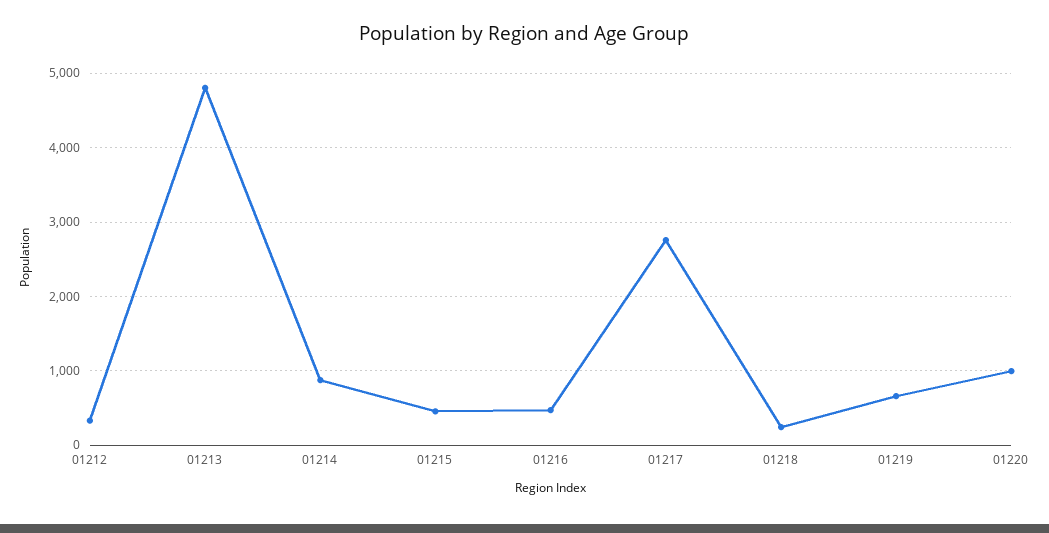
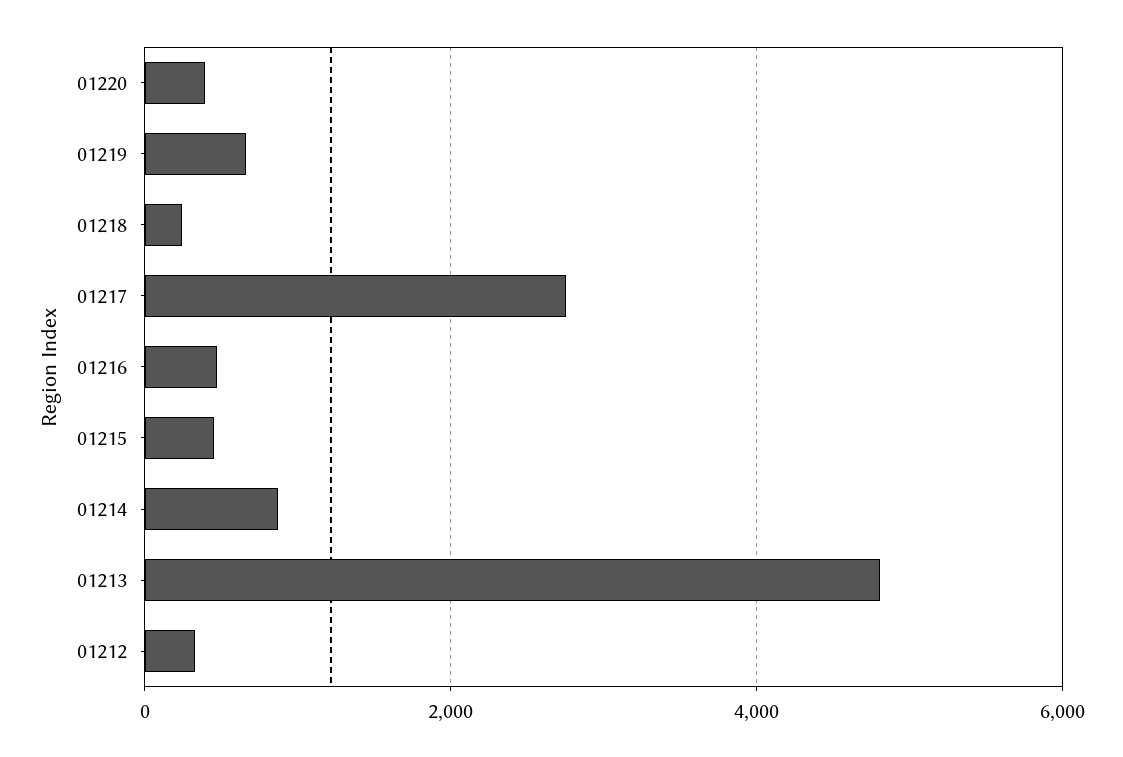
01220: 1000 -> 400

